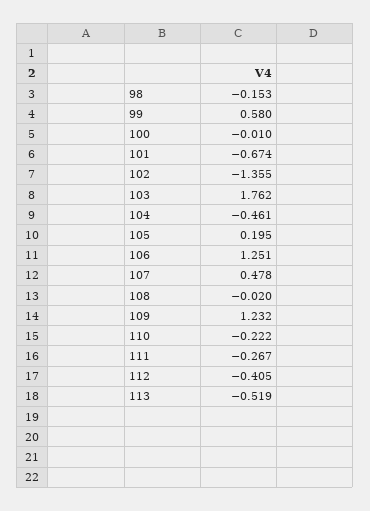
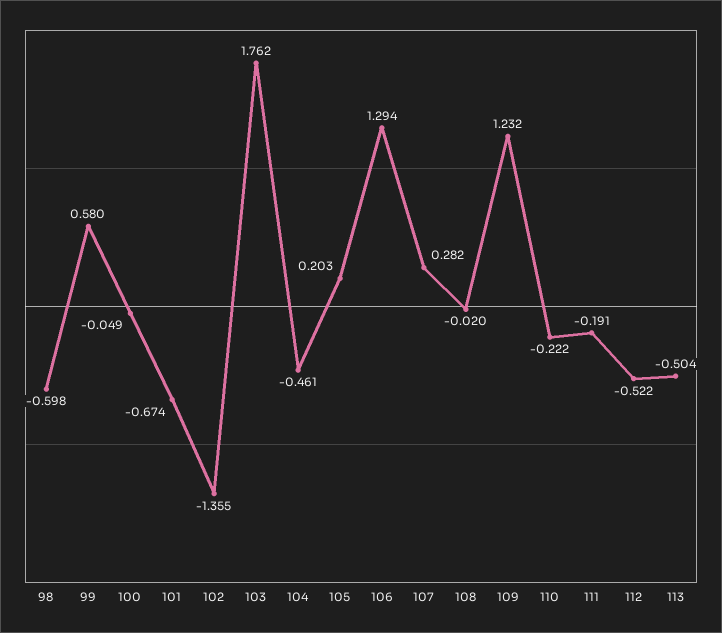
98: -0.153 -> -0.598
100: -0.01 -> -0.049
105: 0.195 -> 0.203
106: 1.251 -> 1.294
107: 0.478 -> 0.282
111: -0.267 -> -0.191
112: -0.405 -> -0.522
113: -0.519 -> -0.504

